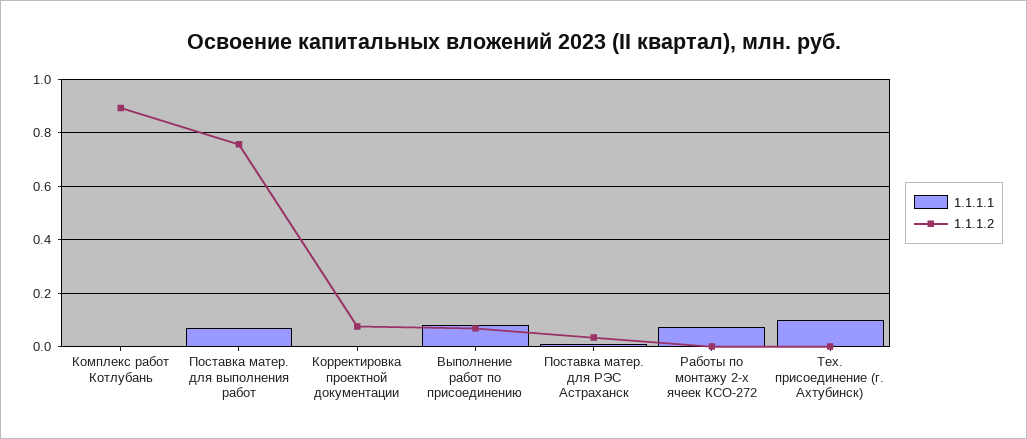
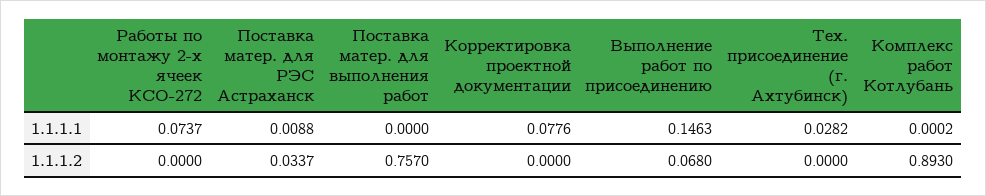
1.1.1.1, Поставка матер. для выполнения работ: 0.075 -> 0
1.1.1.1, Корректировка проектной документации: 0 -> 0.0776
1.1.1.2, Корректировка проектной документации: 0.075 -> 0
1.1.1.1, Выполнение работ по присоединению: 0.075 -> 0.1463
1.1.1.1, Тех. присоединение (г. Ахтубинск): 0.1 -> 0.0282

